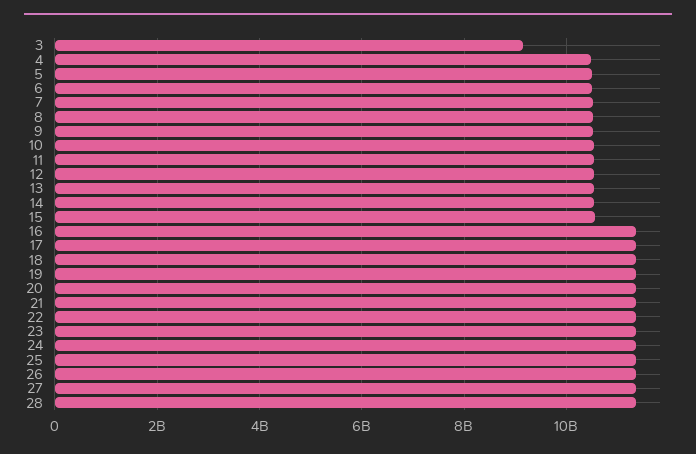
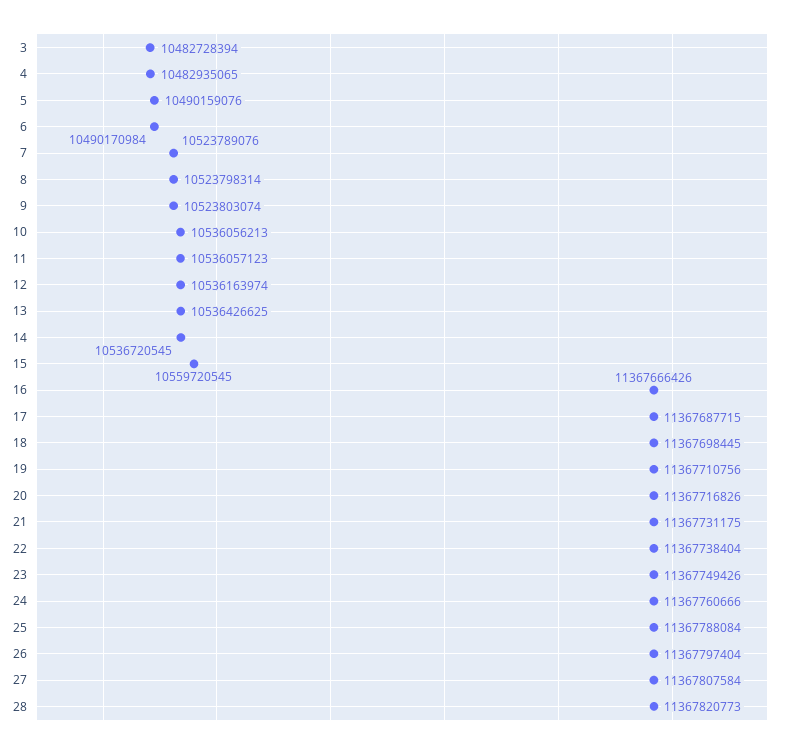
3: 9200000000 -> 10482728394

